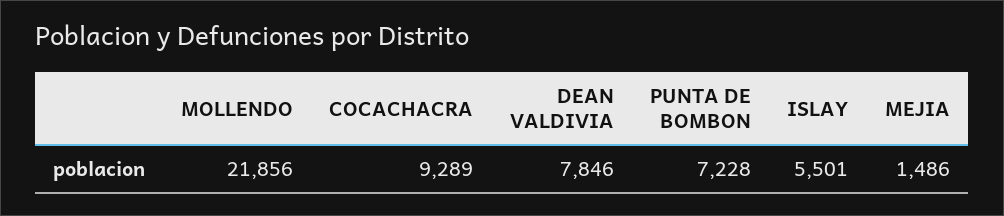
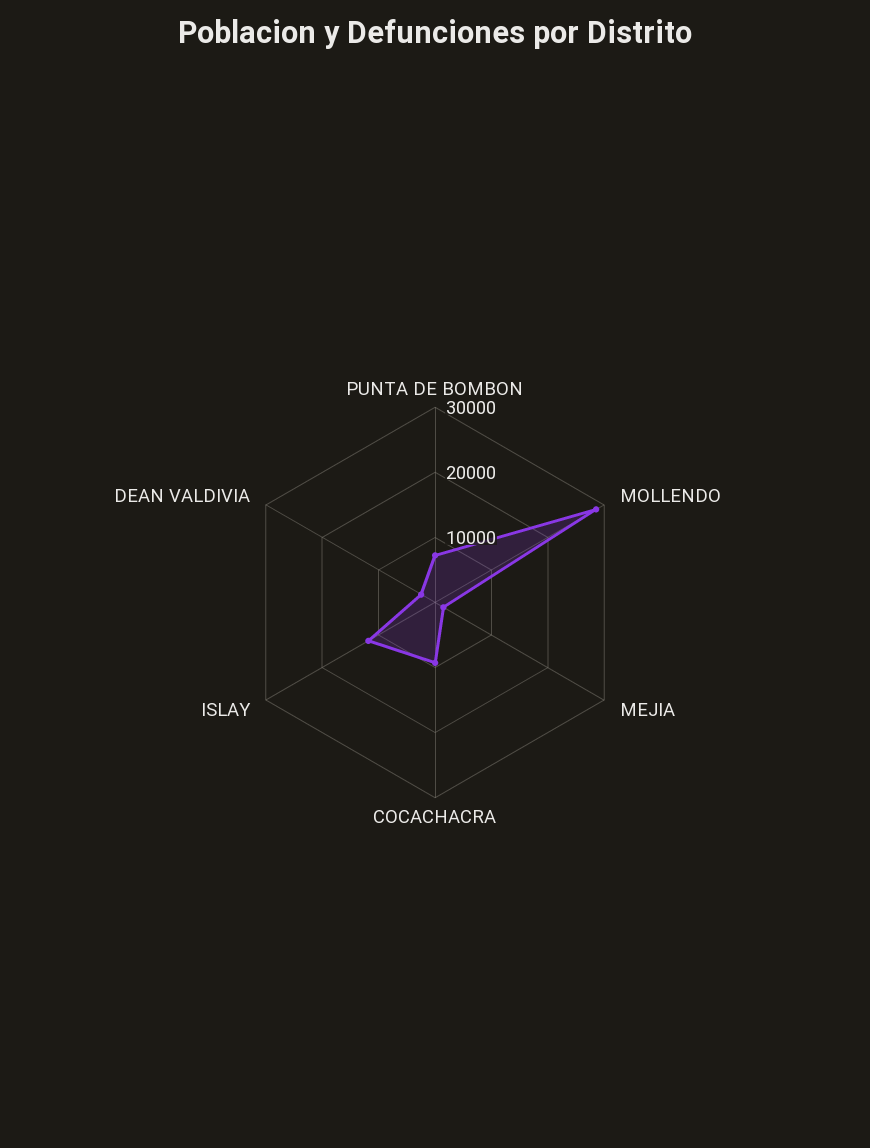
MOLLENDO: 21856 -> 28000
DEAN VALDIVIA: 7846 -> 2000
ISLAY: 5501 -> 12000

